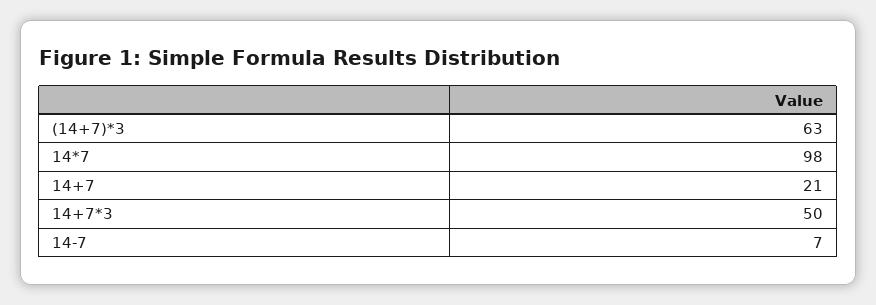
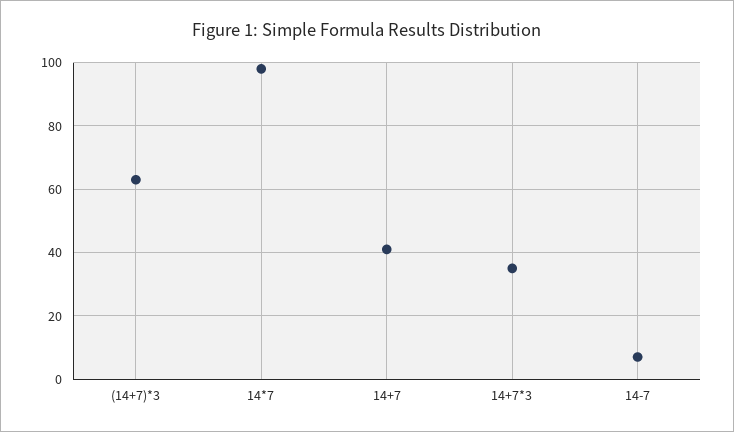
14+7: 21 -> 40
14+7*3: 50 -> 35

